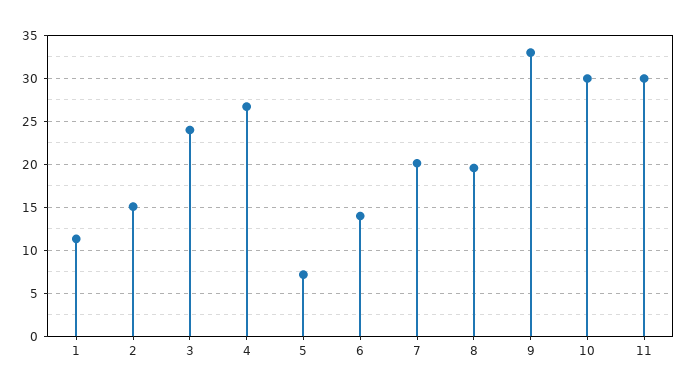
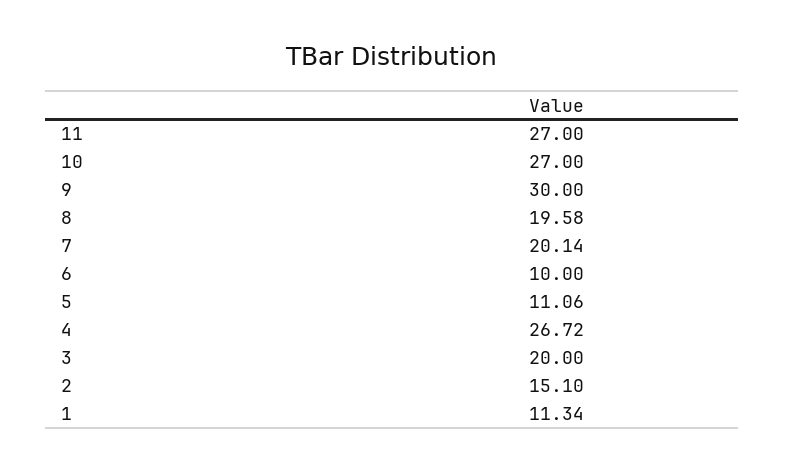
3: 24 -> 20
5: 7 -> 11.06
6: 14 -> 10
9: 33 -> 30
10: 30 -> 27
11: 30 -> 27

